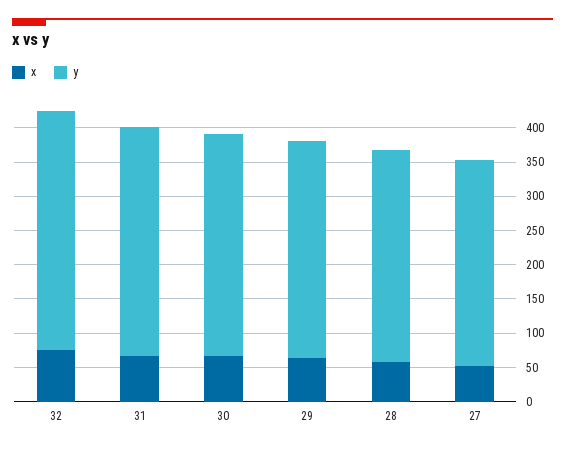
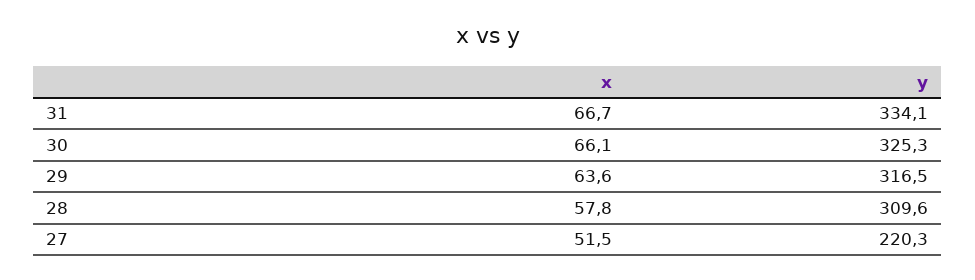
x, 32: 75 -> none
y, 32: 350 -> none
y, 27: 300 -> 220.3

